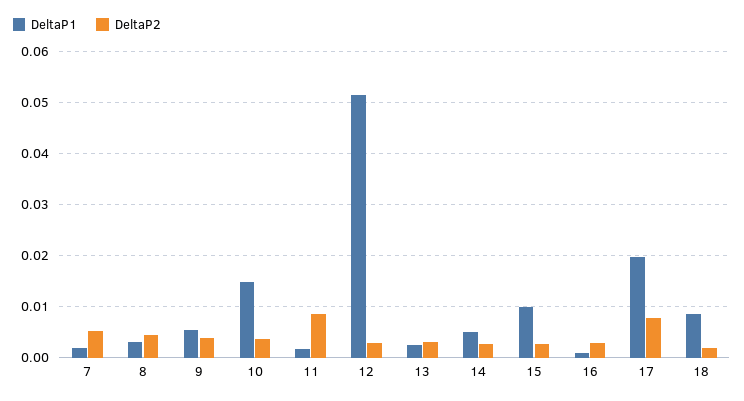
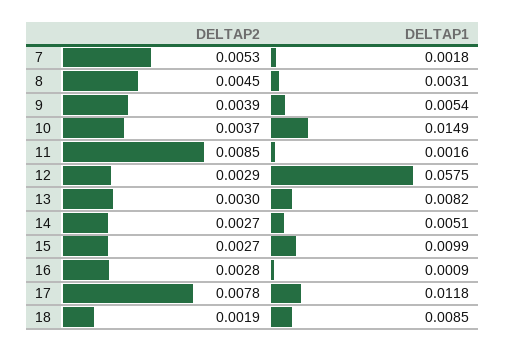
DeltaP1, 12: 0.052 -> 0.0575
DeltaP1, 13: 0.002 -> 0.0082
DeltaP1, 17: 0.02 -> 0.0118

